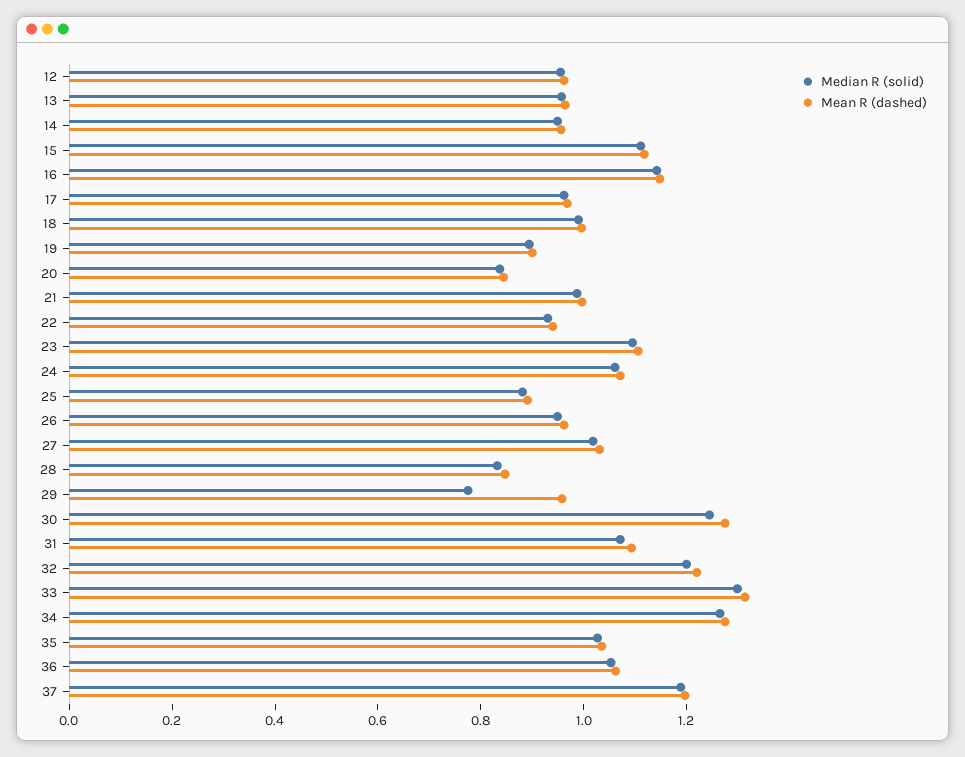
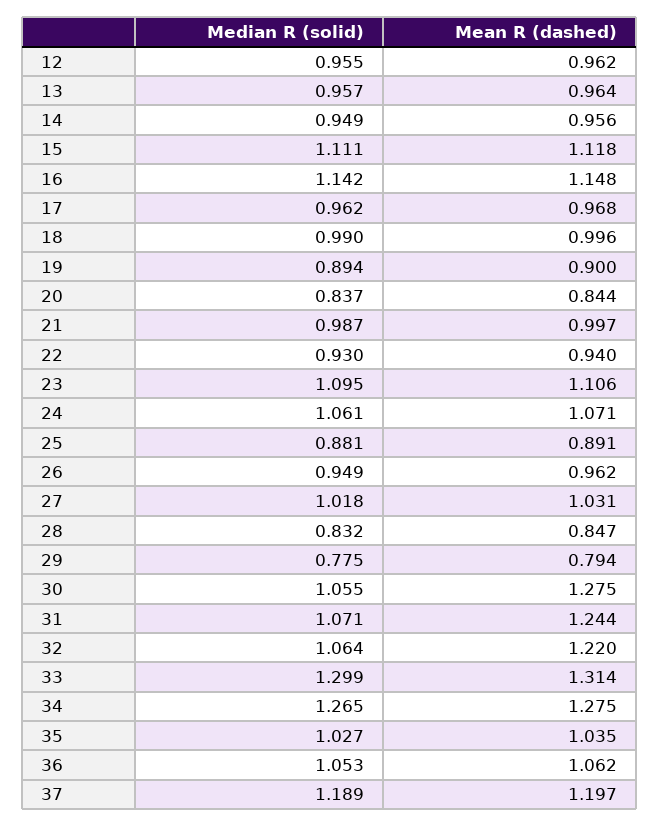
Mean R (dashed), 29: 0.95 -> 0.794
Median R (solid), 30: 1.25 -> 1.055
Mean R (dashed), 31: 1.1 -> 1.244
Median R (solid), 32: 1.2 -> 1.064

